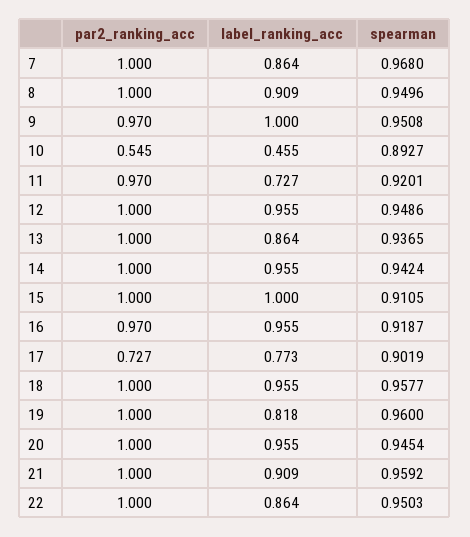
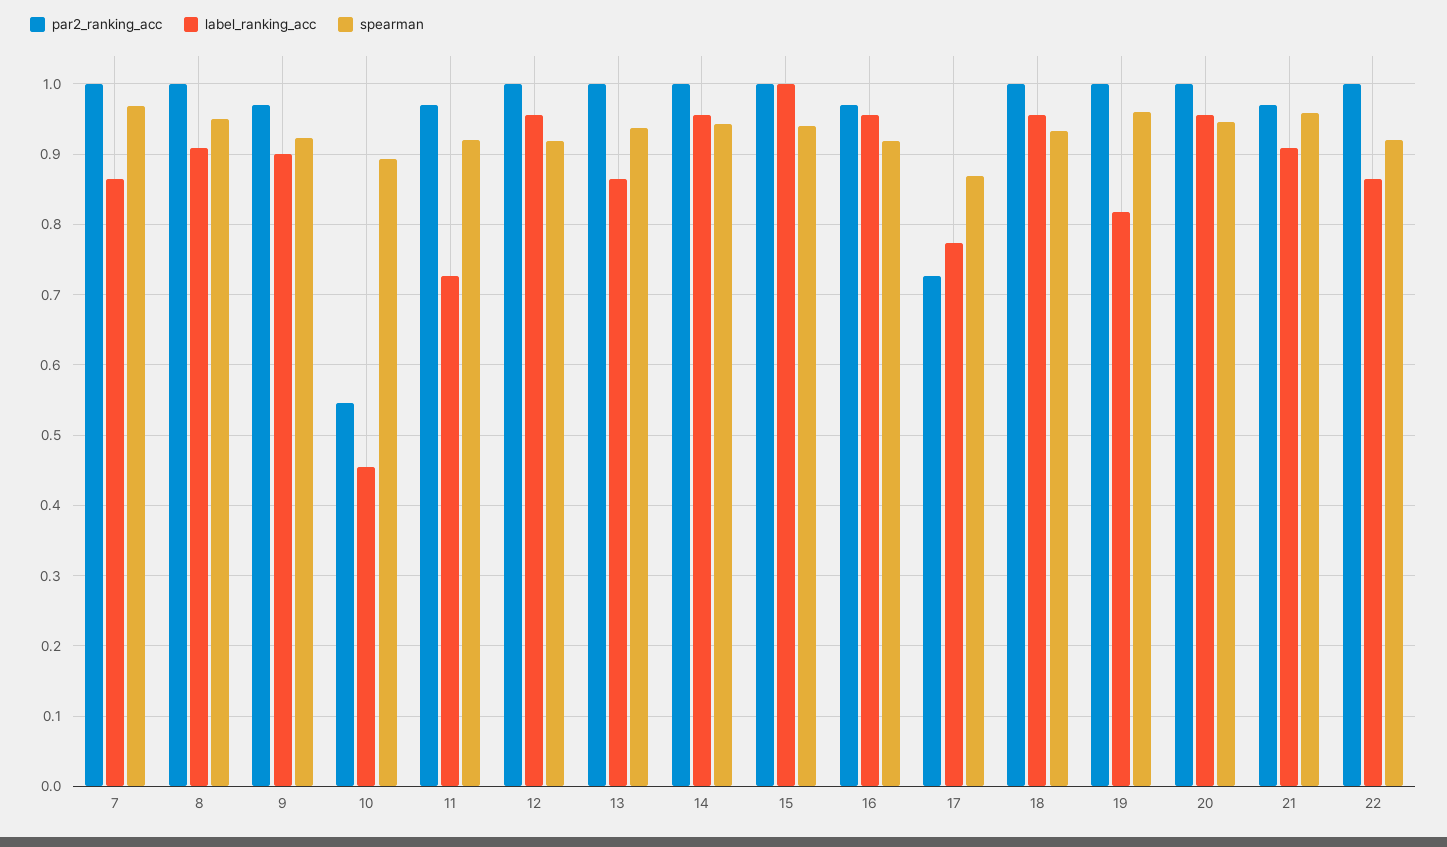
label_ranking_acc, 9: 1 -> 0.9
spearman, 9: 0.9508 -> 0.92
spearman, 12: 0.9486 -> 0.92
spearman, 15: 0.9105 -> 0.94
spearman, 17: 0.9019 -> 0.87
spearman, 18: 0.9577 -> 0.93
par2_ranking_acc, 21: 1 -> 0.97
spearman, 22: 0.9503 -> 0.92

